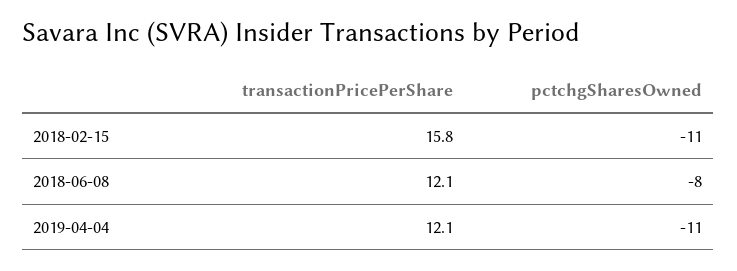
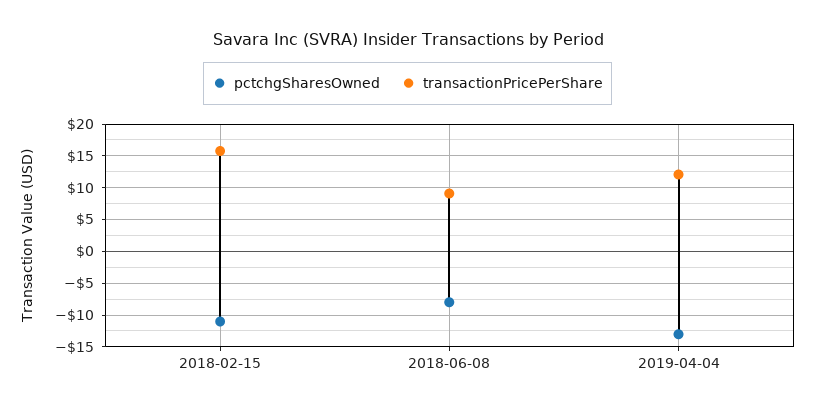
transactionPricePerShare, 2018-06-08: 12.1 -> 9
pctchgSharesOwned, 2019-04-04: -11 -> -13

